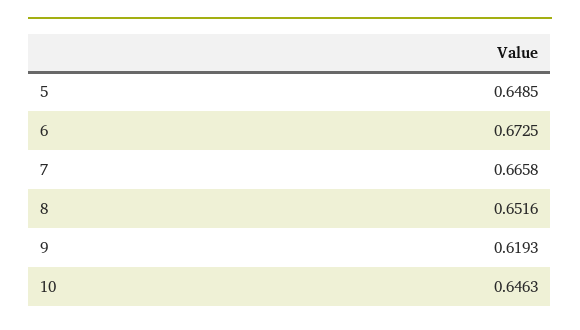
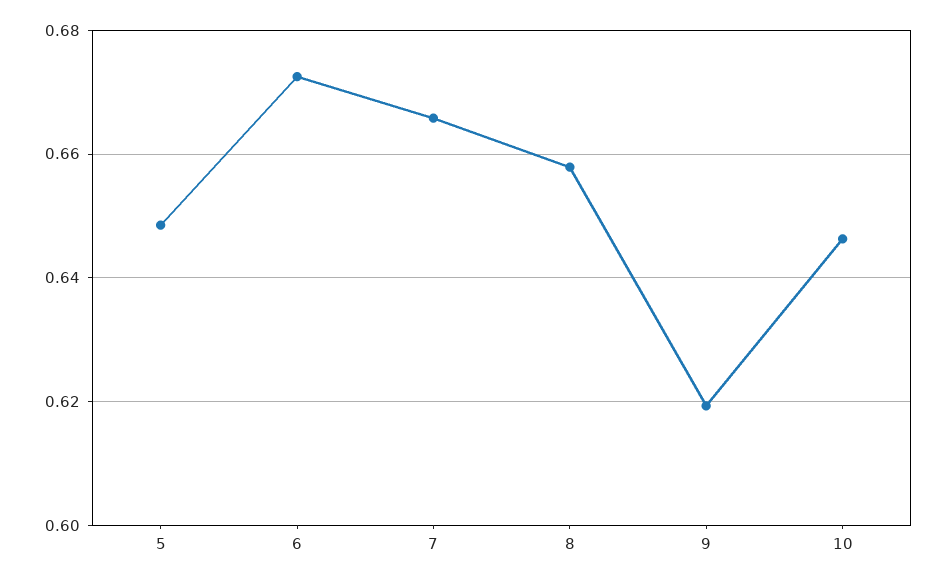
8: 0.6516 -> 0.658

